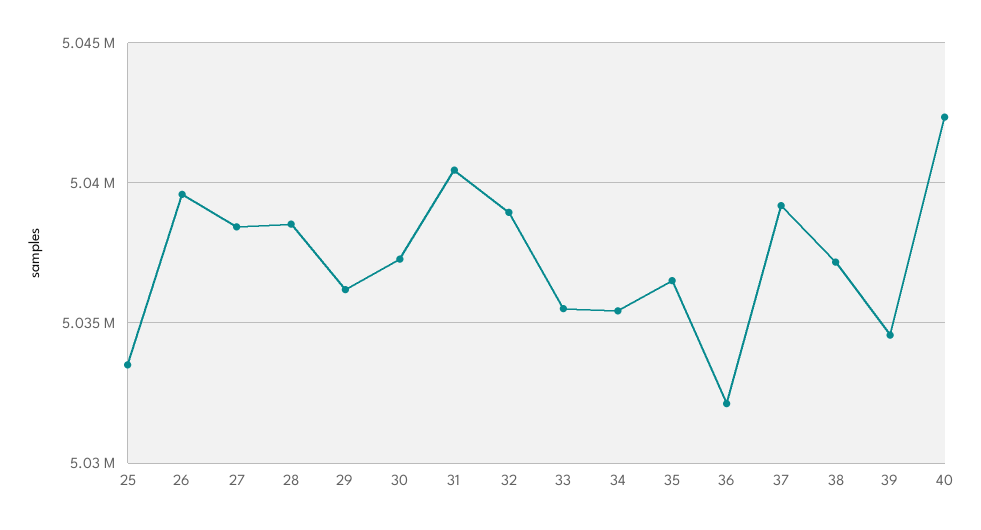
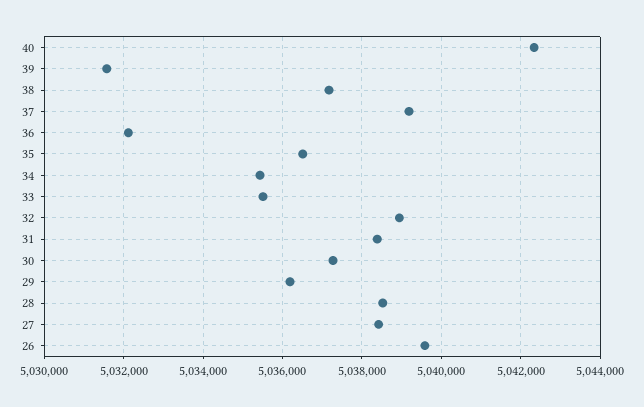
25: 5033500 -> none
31: 5040500 -> 5038400
39: 5034500 -> 5031600

